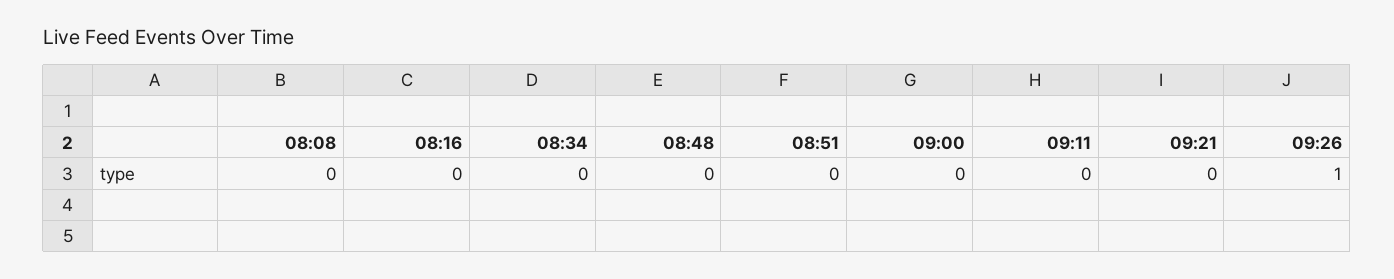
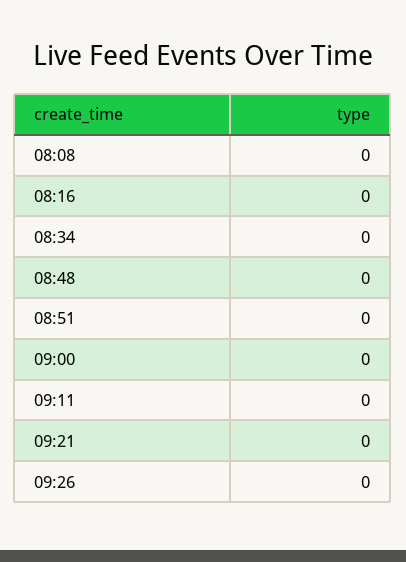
09:26: 1 -> 0

